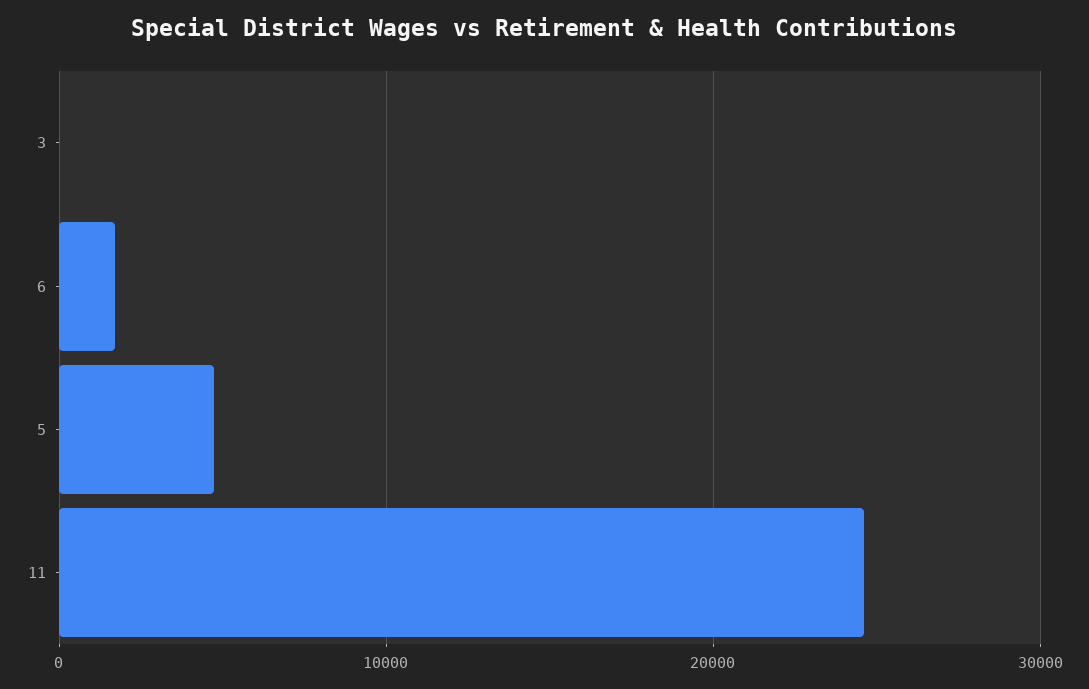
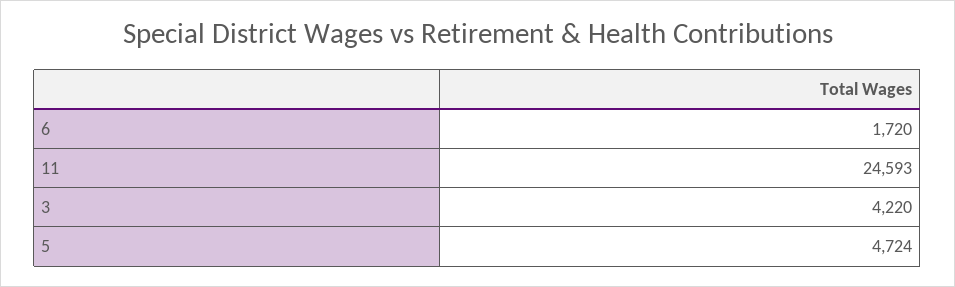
3: 0 -> 4220

